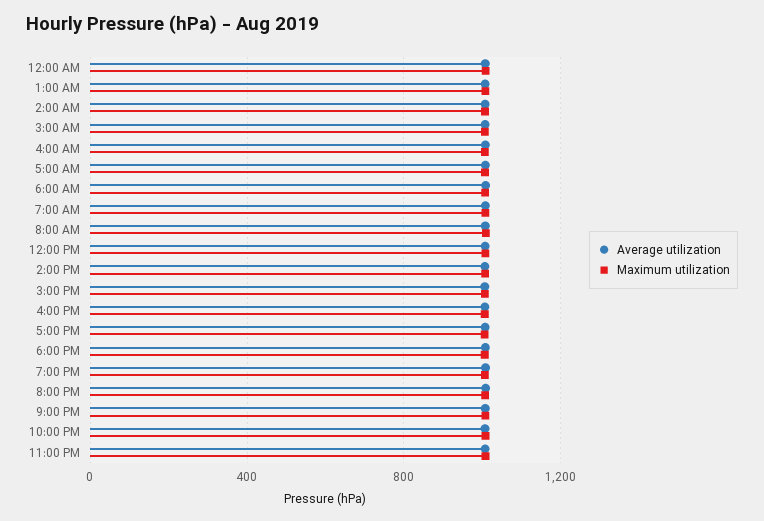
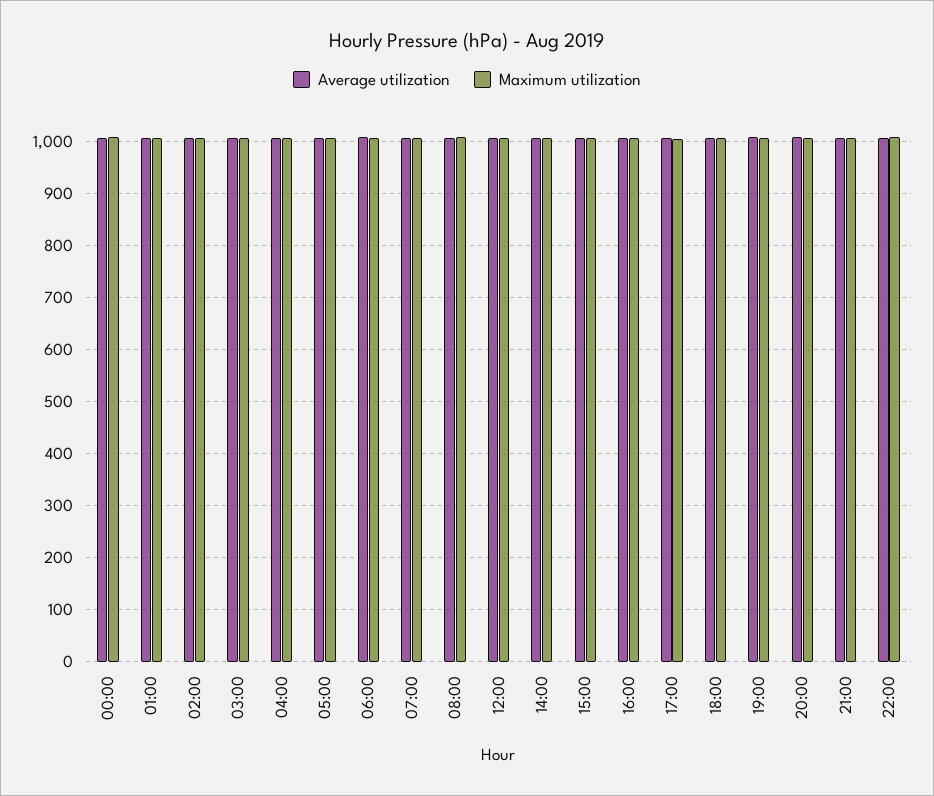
Average utilization, 11:00 PM: 1000 -> none
Maximum utilization, 11:00 PM: 1000 -> none

